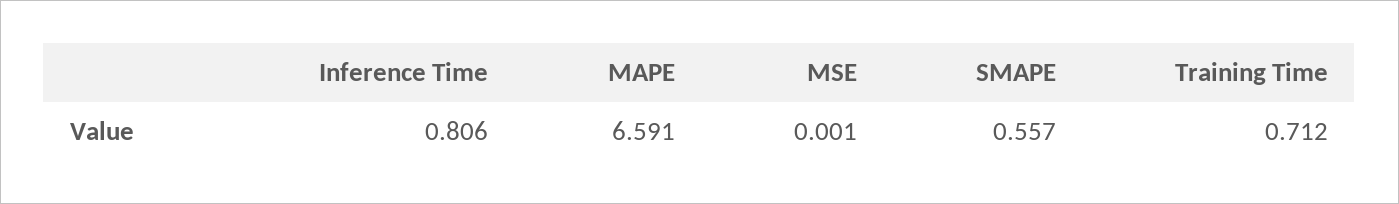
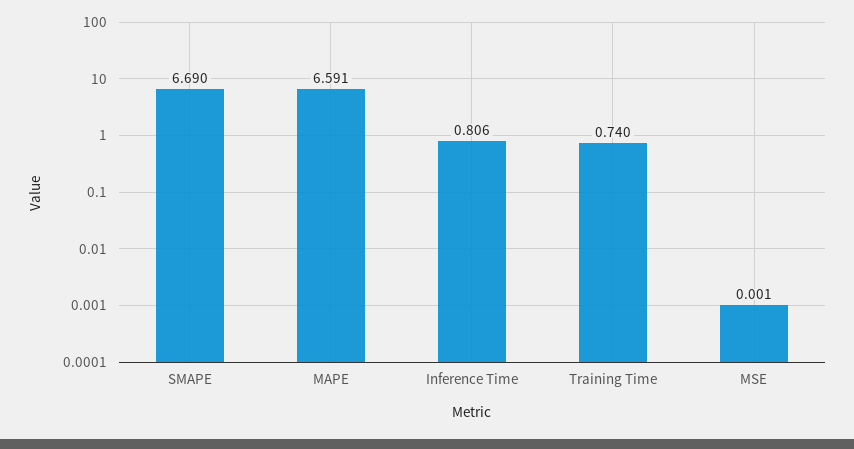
SMAPE: 0.557 -> 6.69
Training Time: 0.712 -> 0.74

